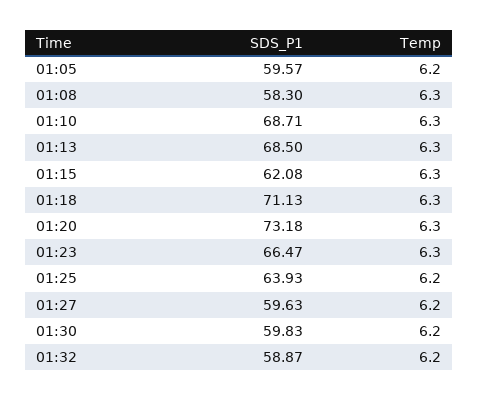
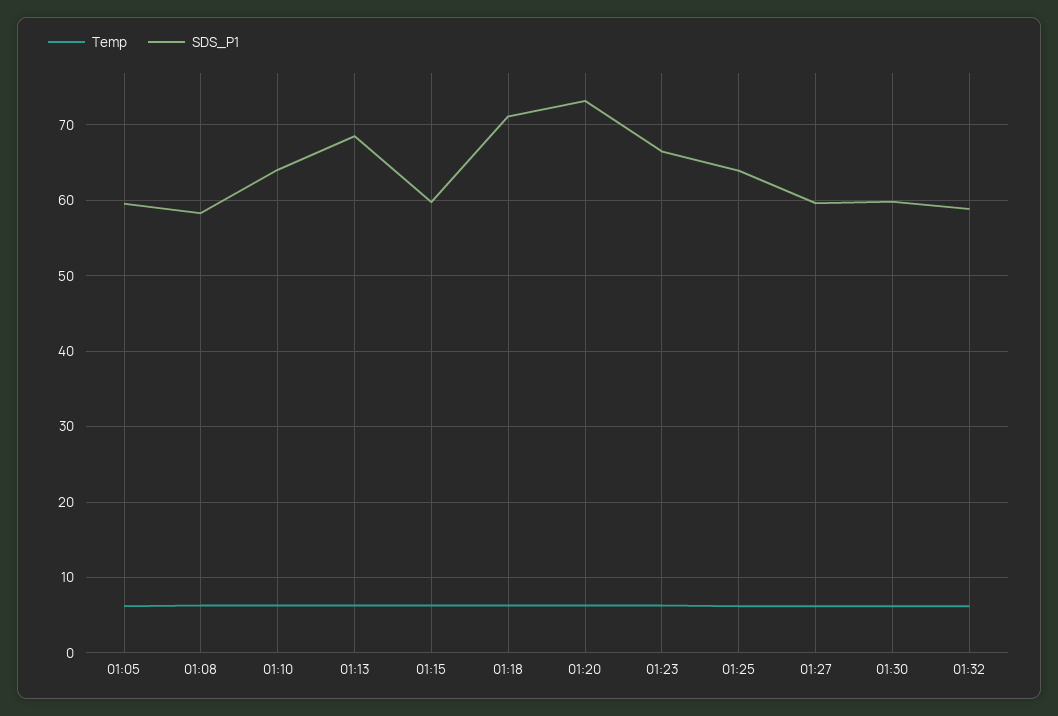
SDS_P1, 01:10: 68.71 -> 64
SDS_P1, 01:15: 62.08 -> 60

